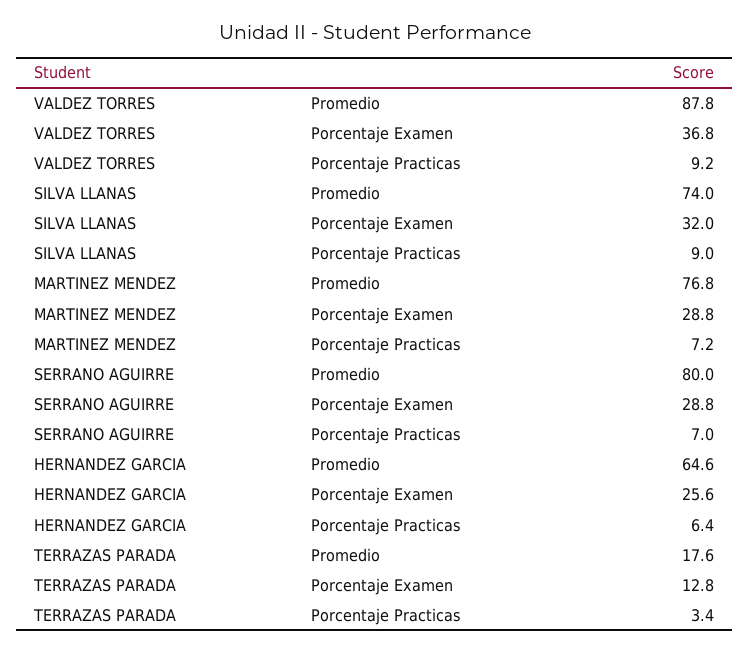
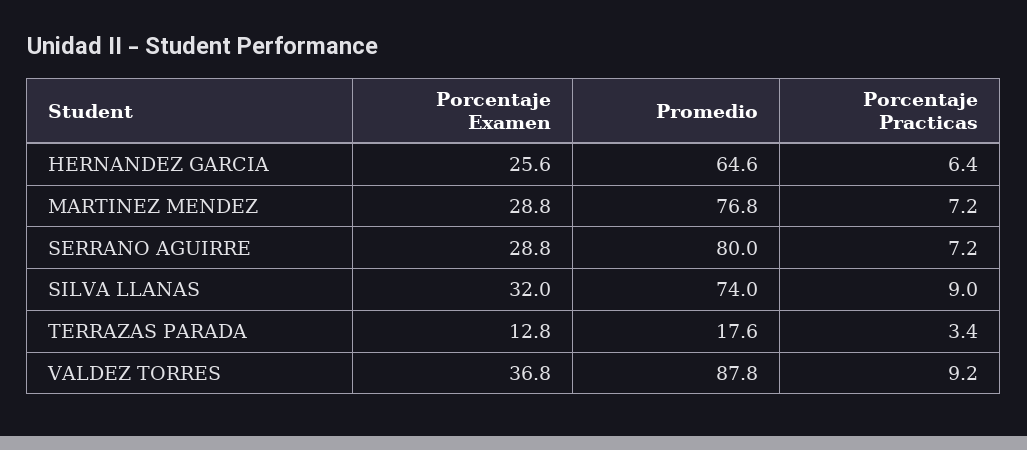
SERRANO AGUIRRE, Porcentaje Practicas: 7 -> 7.2

